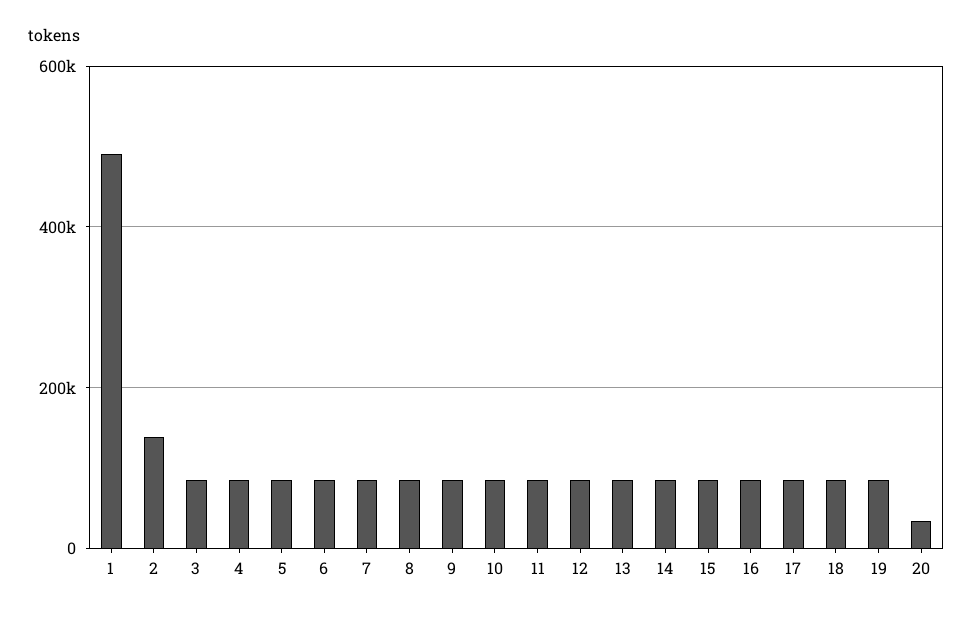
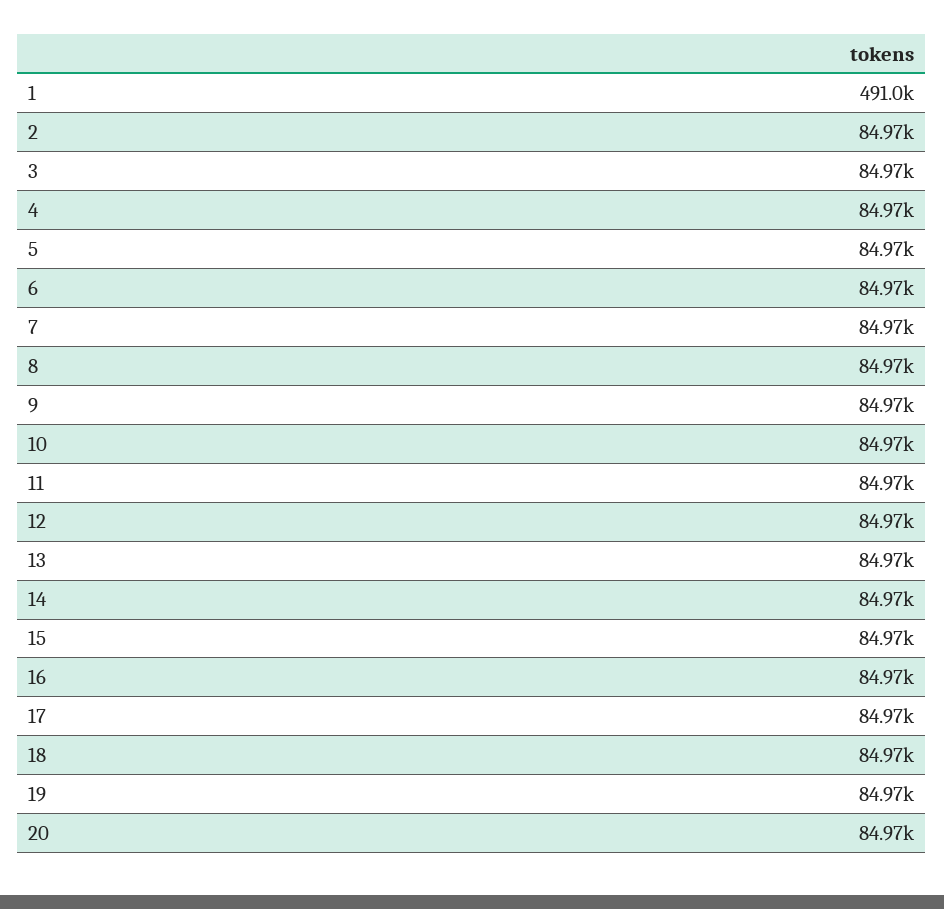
2: 140000 -> 84970
20: 40000 -> 84970

